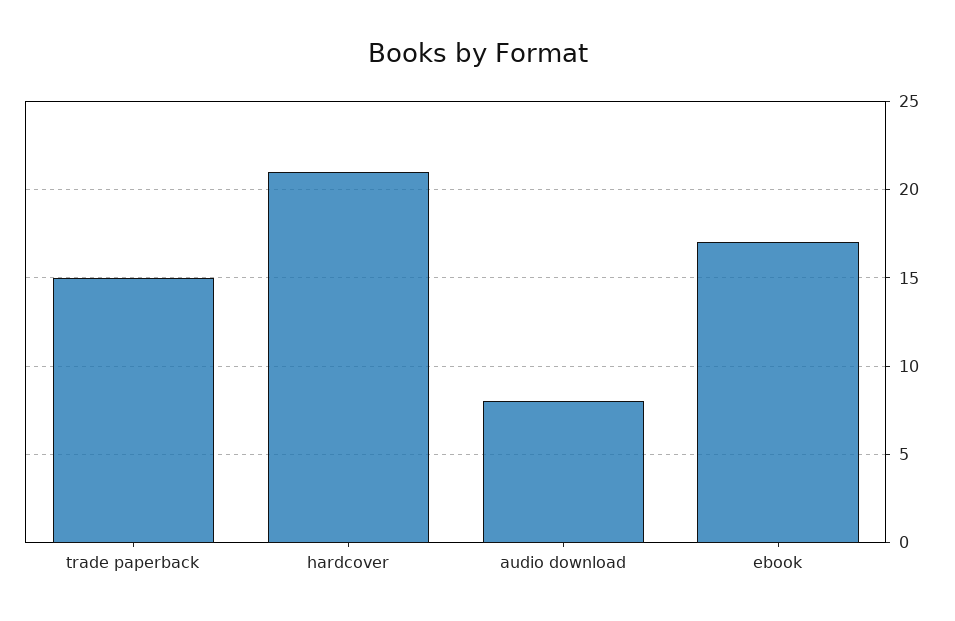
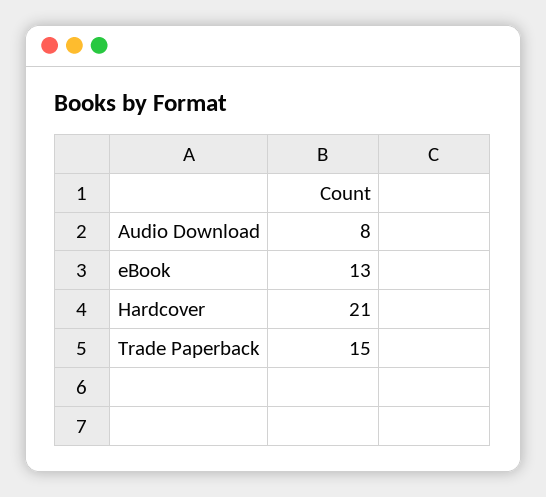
ebook: 17 -> 13

